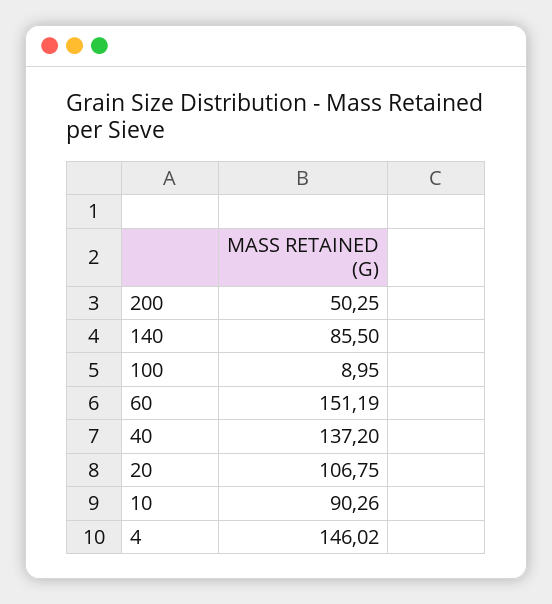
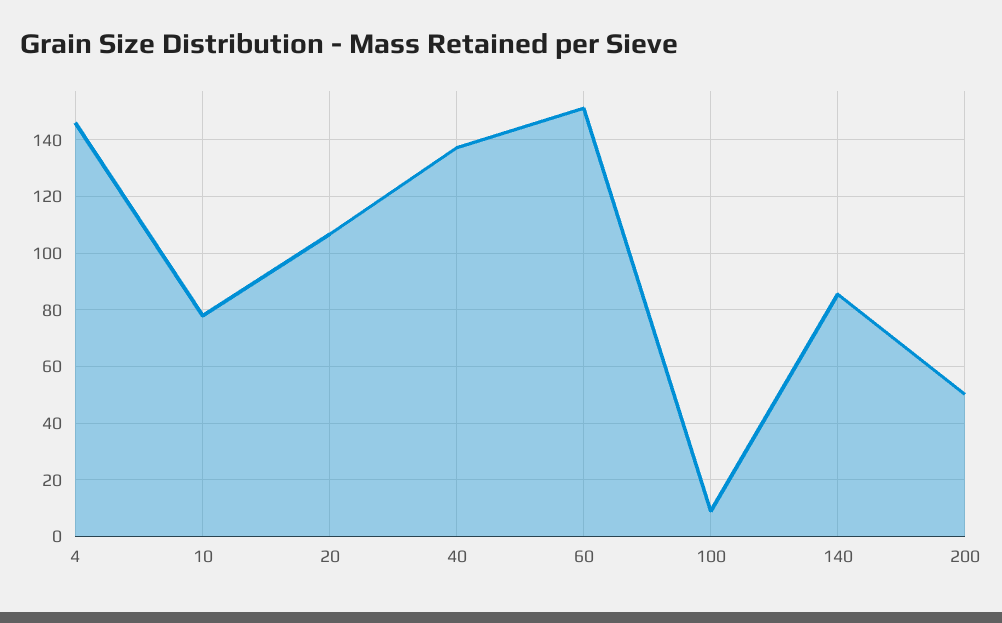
10: 90.26 -> 77.5

